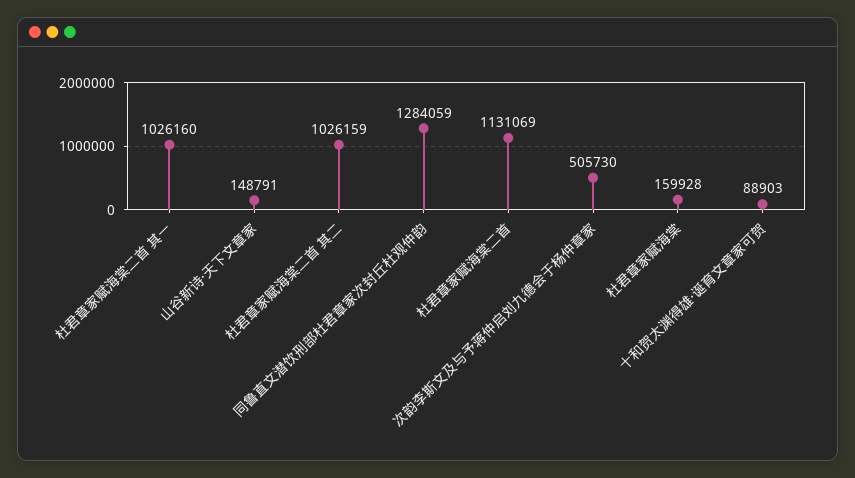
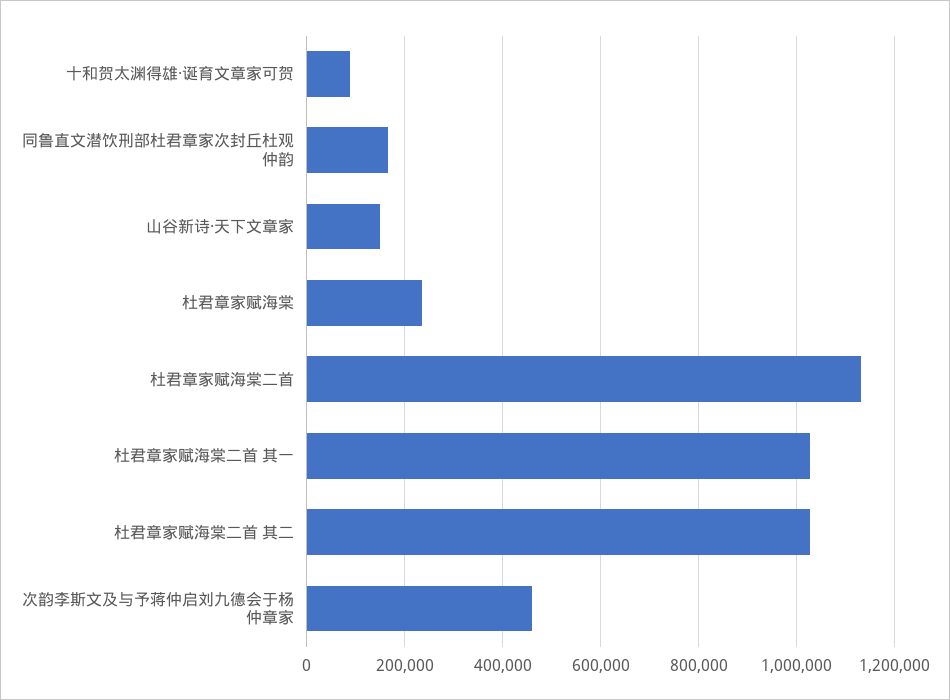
同鲁直文潜饮刑部杜君章家次封丘杜观仲韵: 1284059 -> 160000
次韵李斯文及与予蒋仲启刘九德会于杨仲章家: 505730 -> 460000
杜君章家赋海棠: 159928 -> 240000

